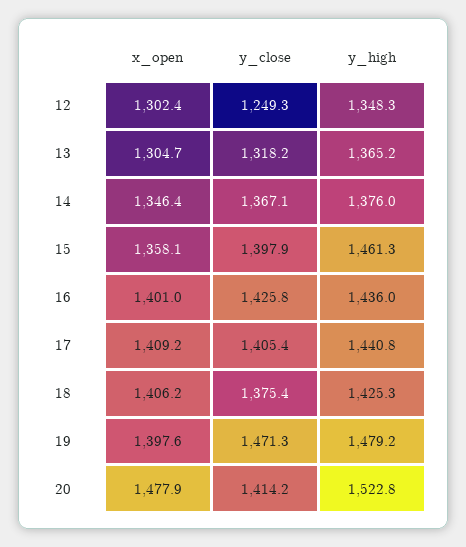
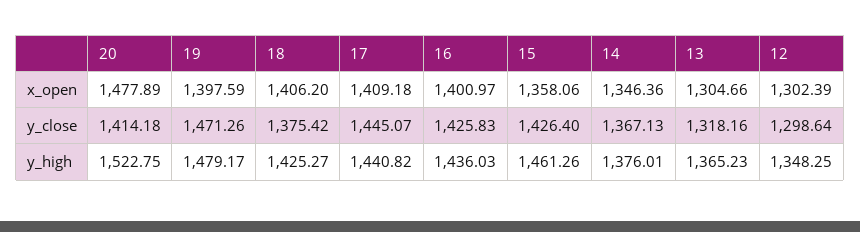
y_close, 12: 1249.3 -> 1298.64
y_close, 15: 1397.9 -> 1426.4
y_close, 17: 1405.4 -> 1445.07

